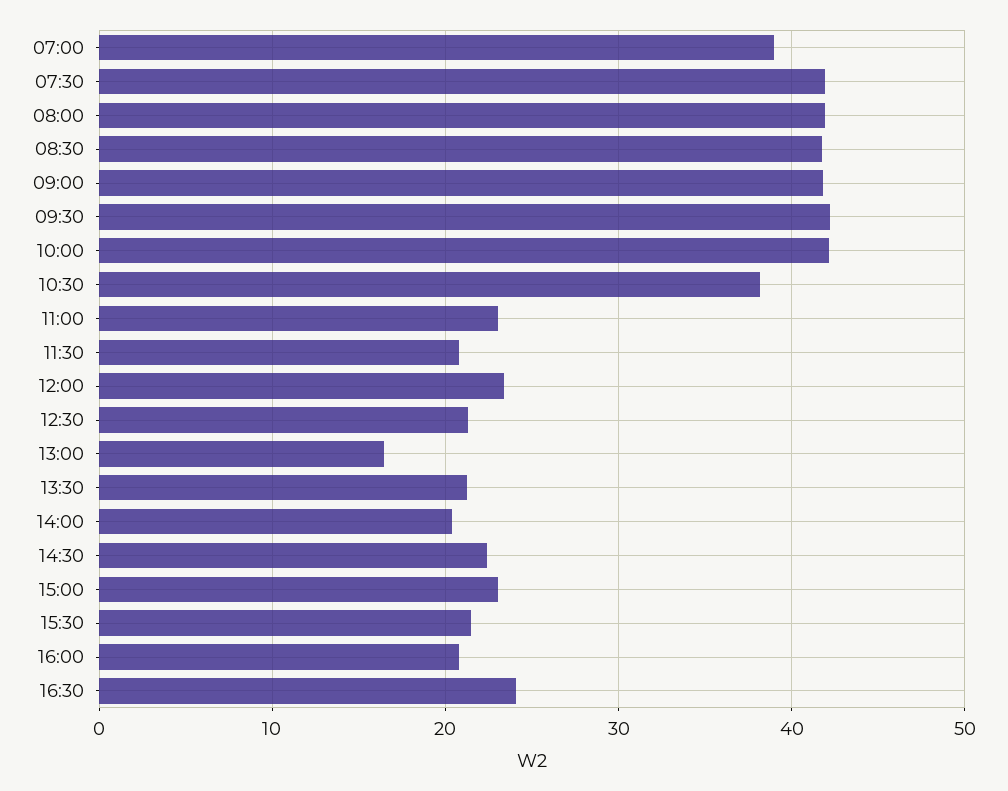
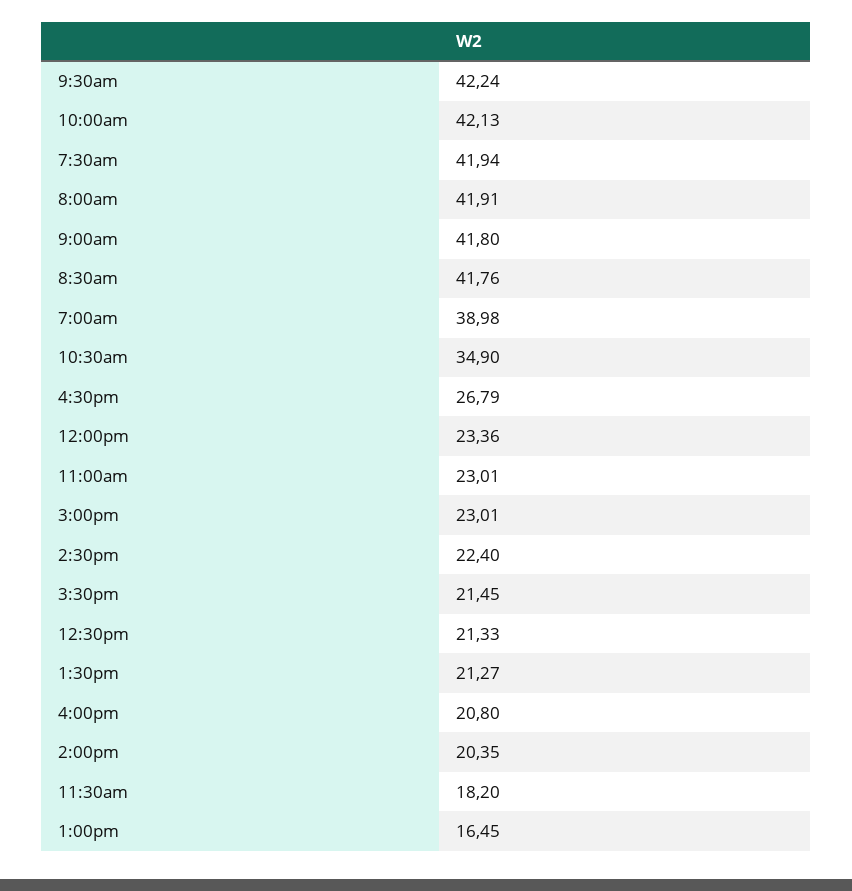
10:30: 38 -> 34.9
11:30: 21 -> 18.2
16:30: 24 -> 26.79

